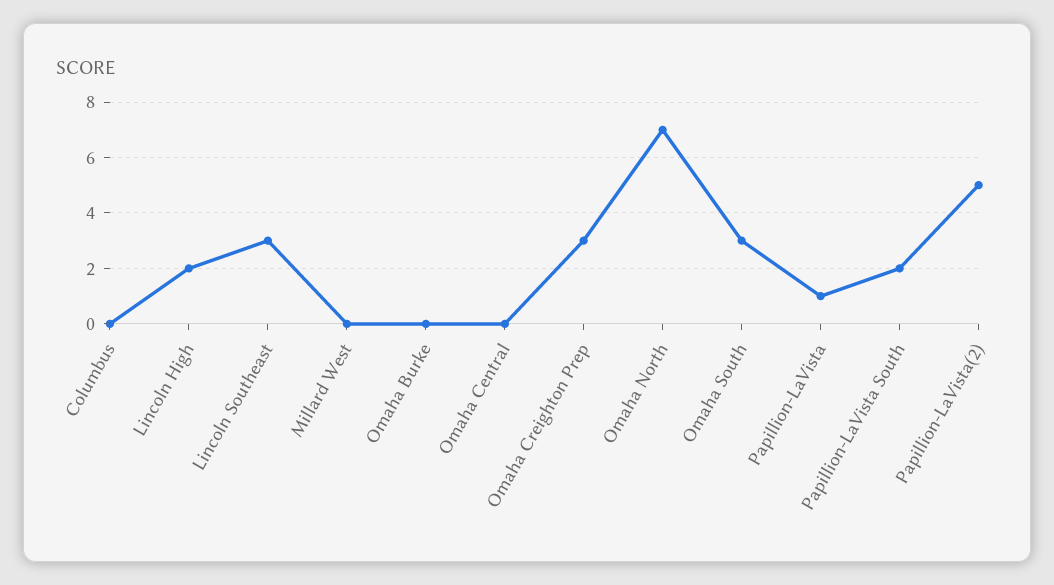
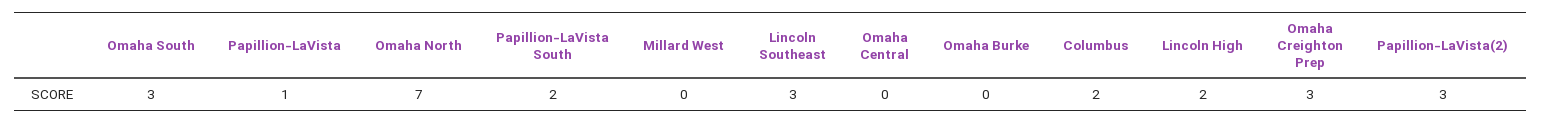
Columbus: 0 -> 2
Papillion-LaVista(2): 5 -> 3

